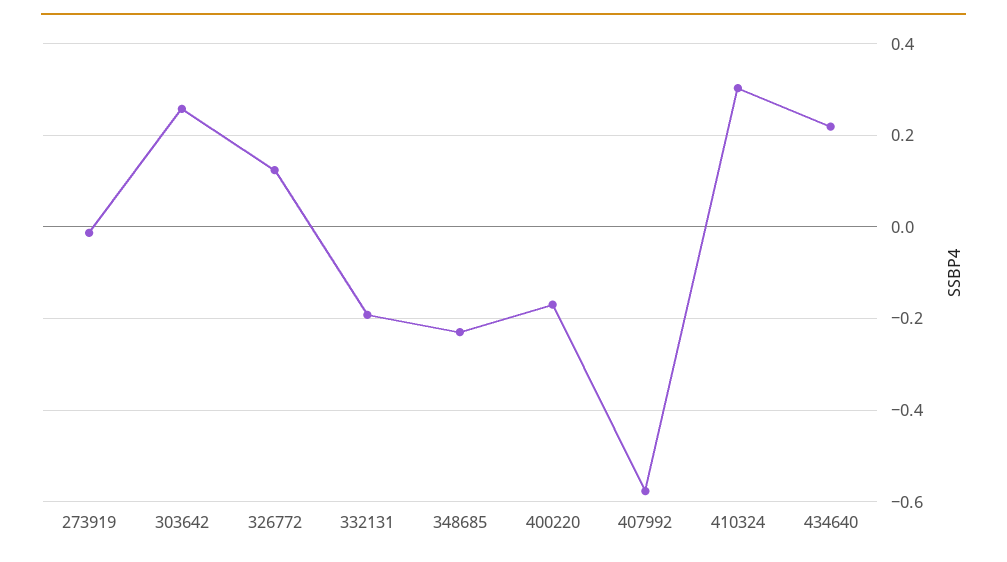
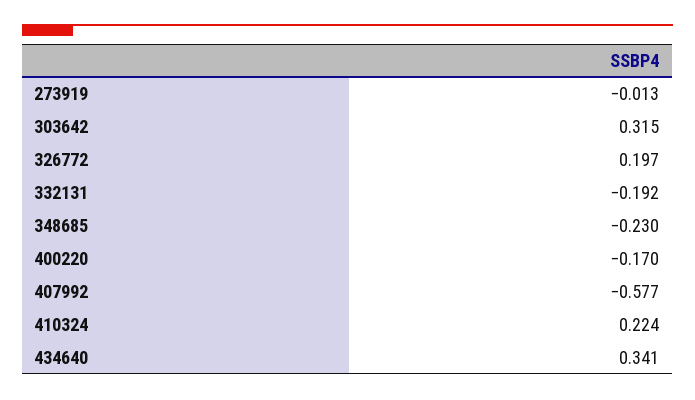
303642: 0.26 -> 0.315
326772: 0.12 -> 0.197
410324: 0.3 -> 0.224
434640: 0.22 -> 0.341

